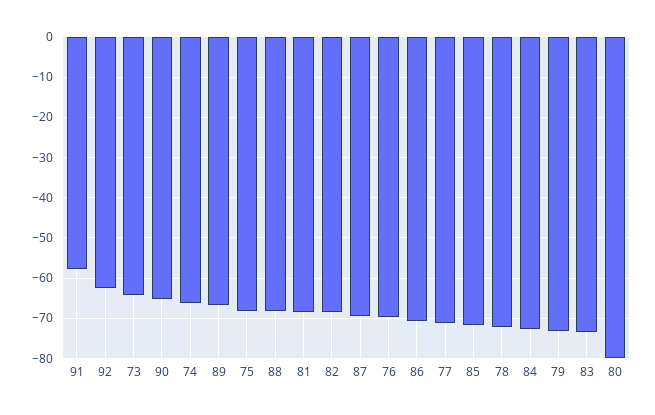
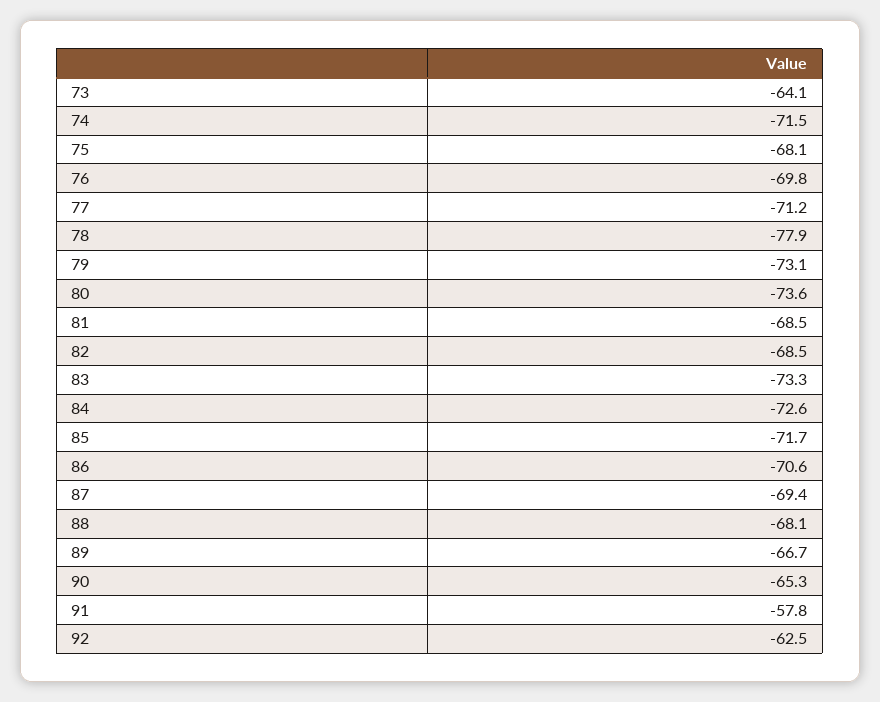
74: -66 -> -71.5
78: -72 -> -77.9
80: -80 -> -73.6

